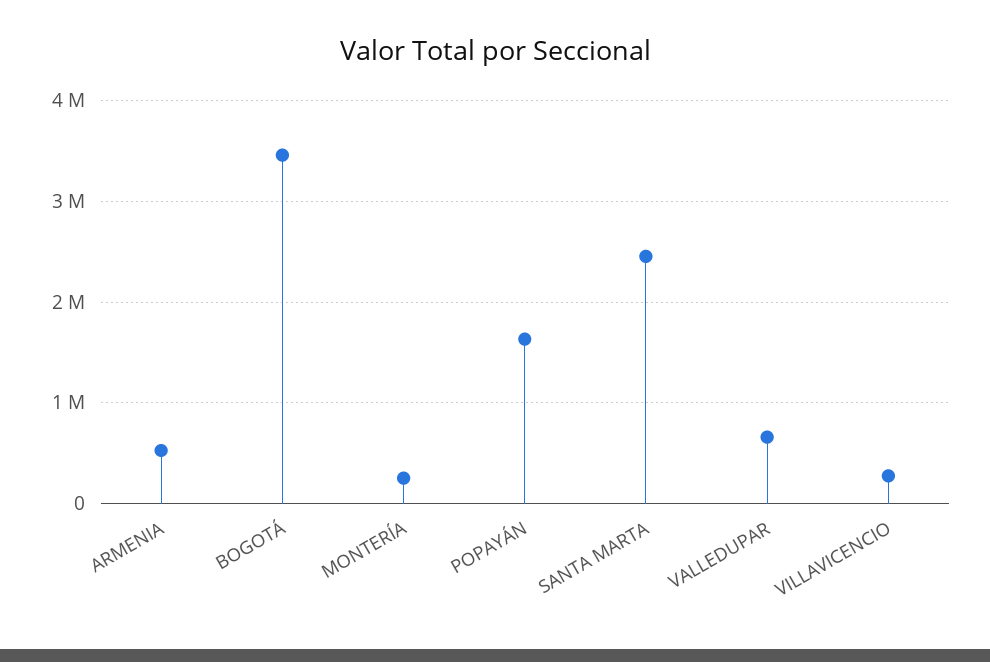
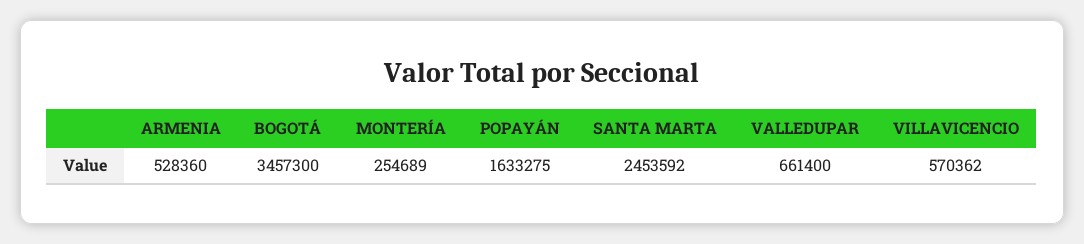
VILLAVICENCIO: 300000 -> 570362

